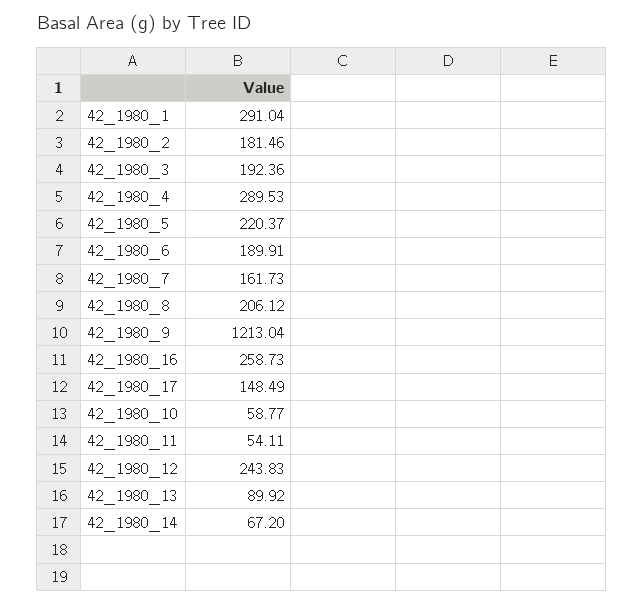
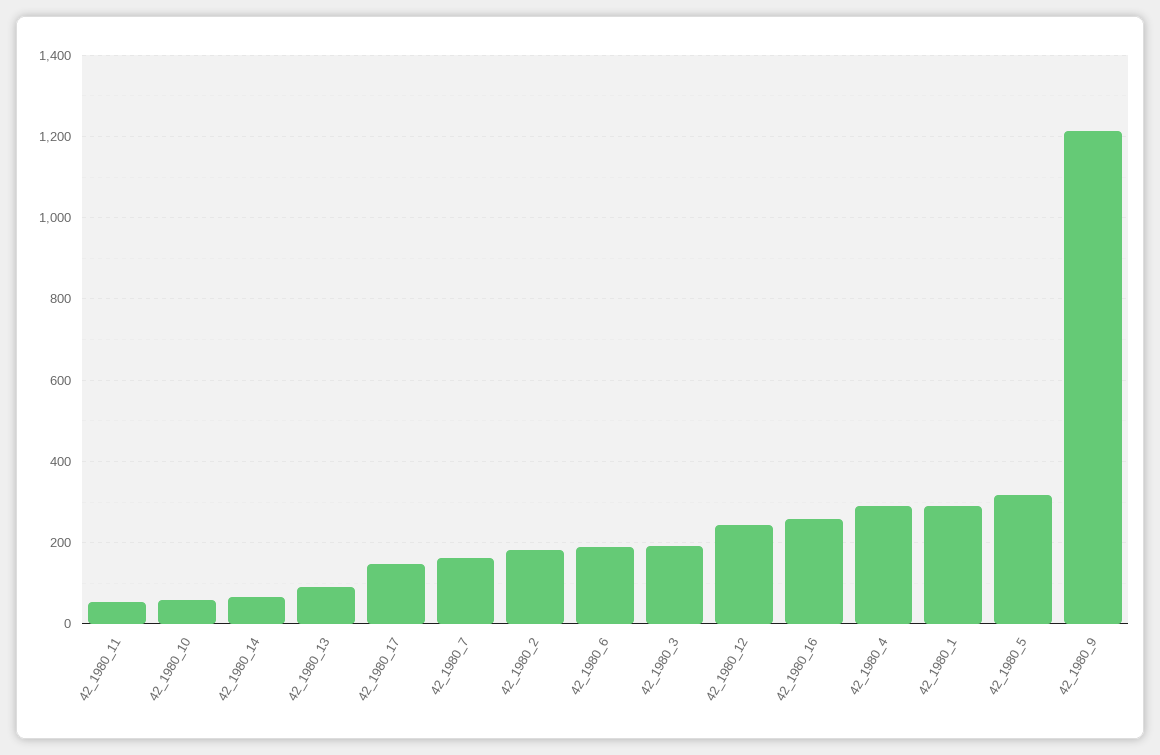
42_1980_5: 220.37 -> 320
42_1980_8: 206.12 -> none

